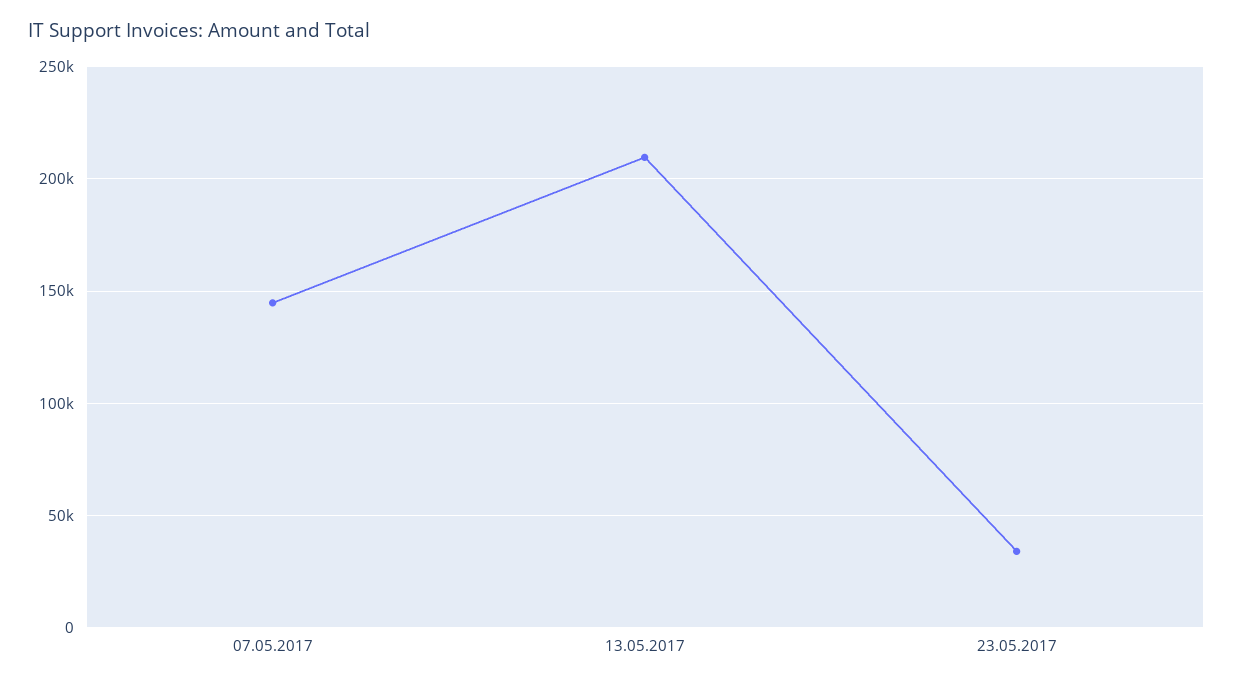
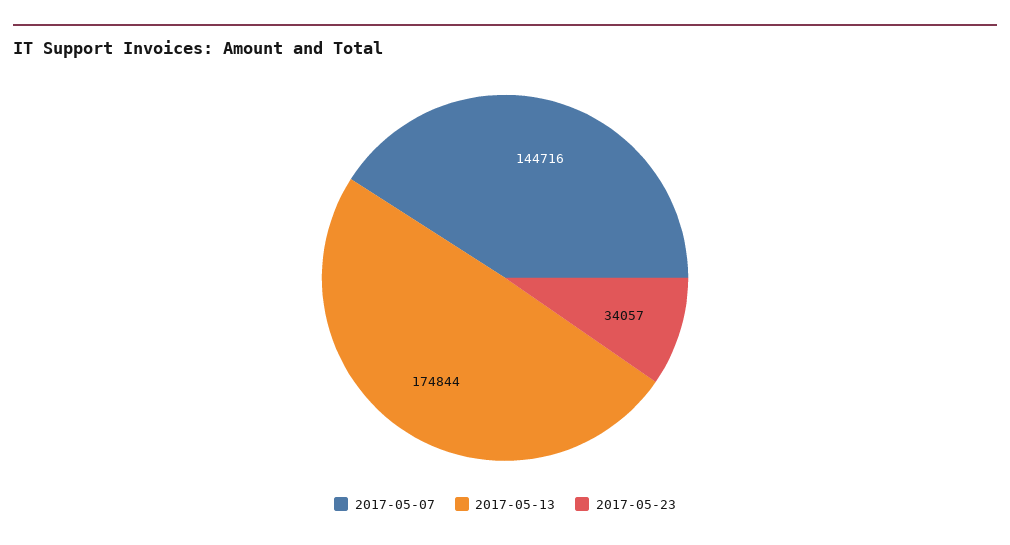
13.05.2017: 210000 -> 174844

